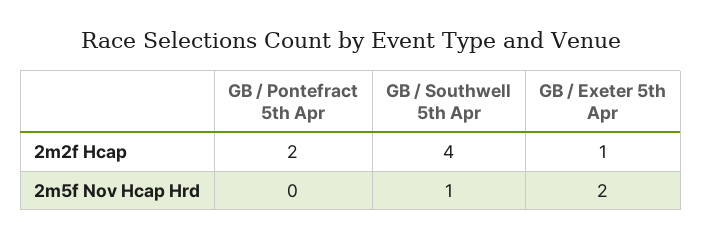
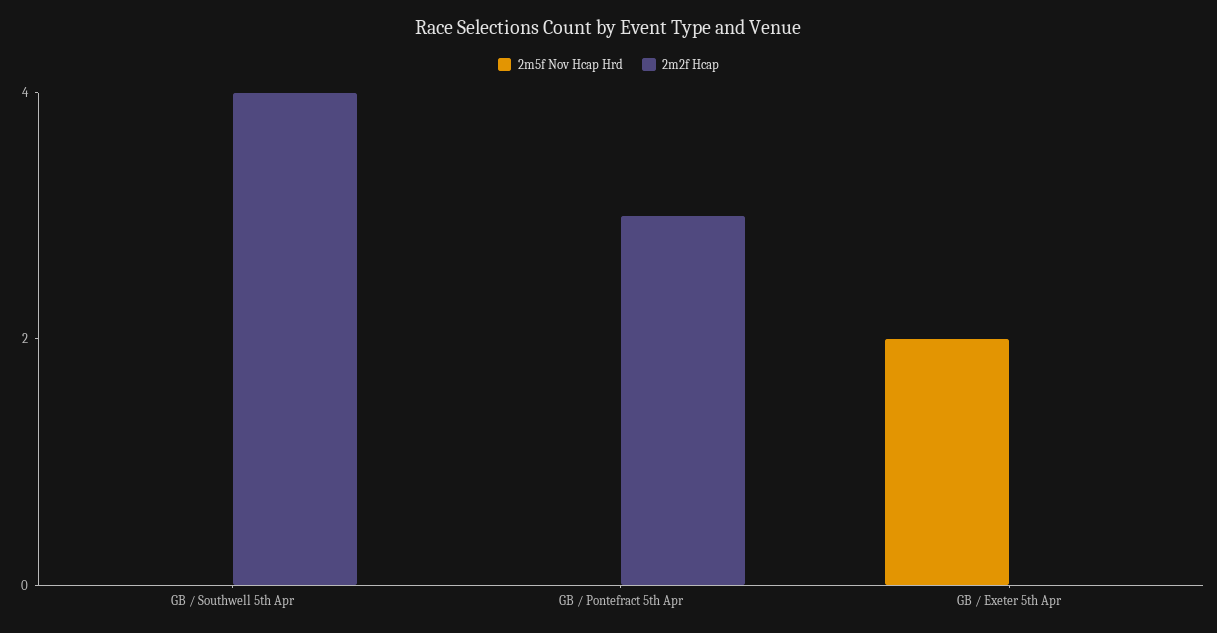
2m2f Hcap, GB / Pontefract 5th Apr: 2 -> 3
2m2f Hcap, GB / Exeter 5th Apr: 1 -> 0
2m5f Nov Hcap Hrd, GB / Southwell 5th Apr: 1 -> 0

